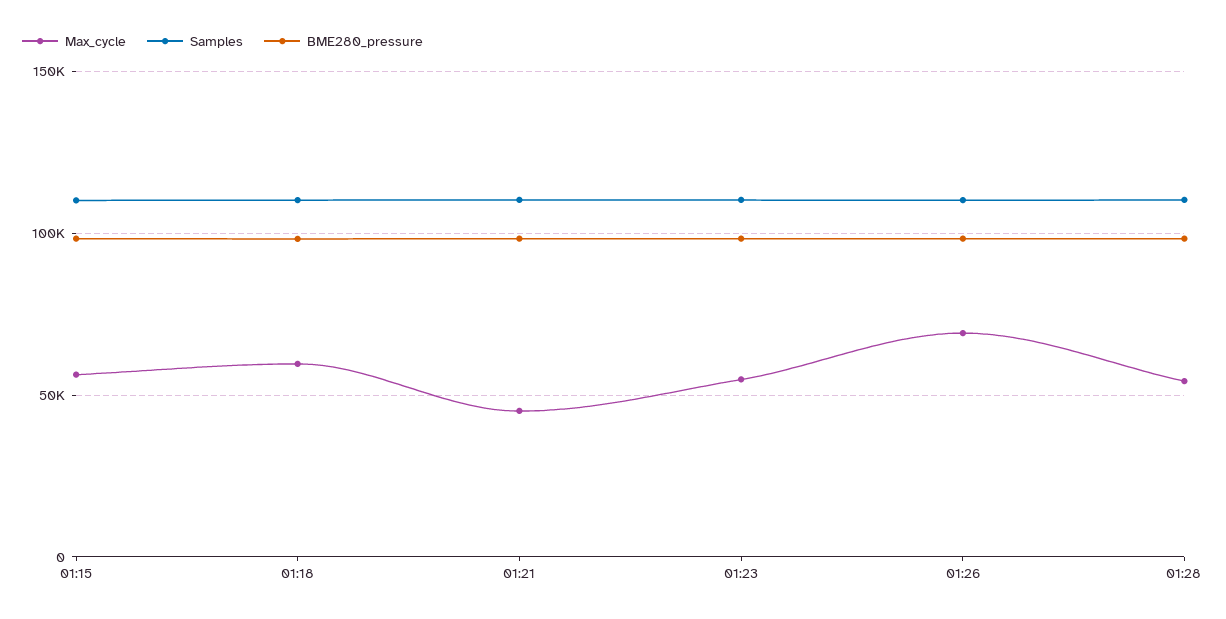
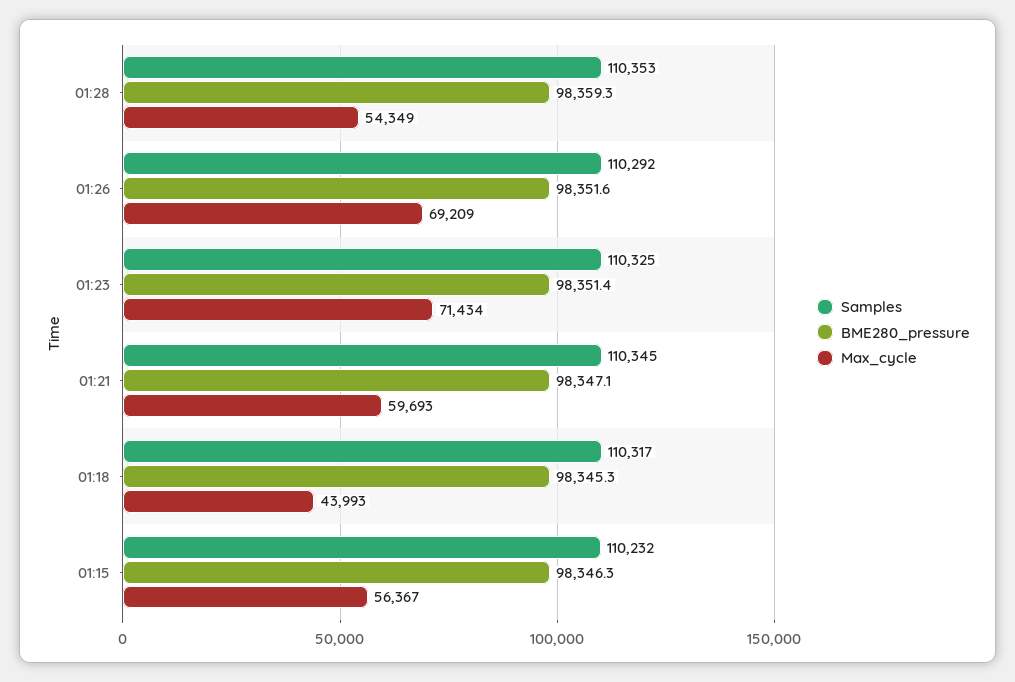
Max_cycle, 01:18: 60000 -> 43993
Max_cycle, 01:21: 45000 -> 59693
Max_cycle, 01:23: 55000 -> 71434

